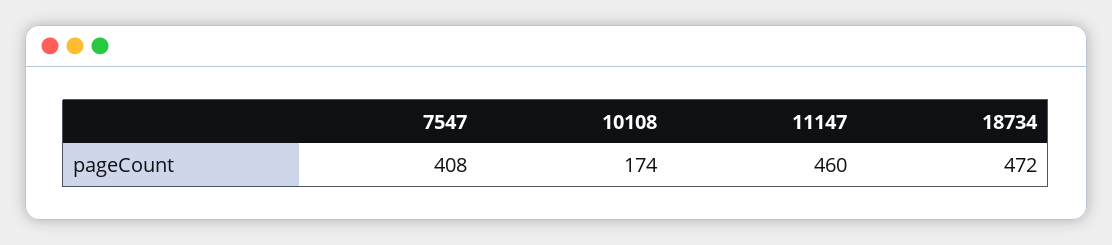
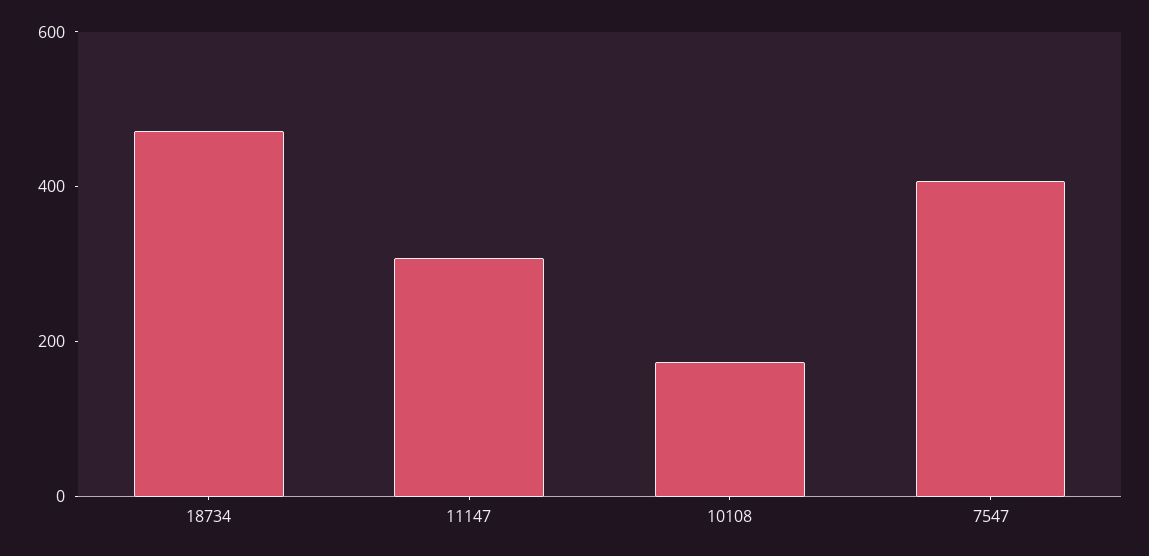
11147: 460 -> 300

